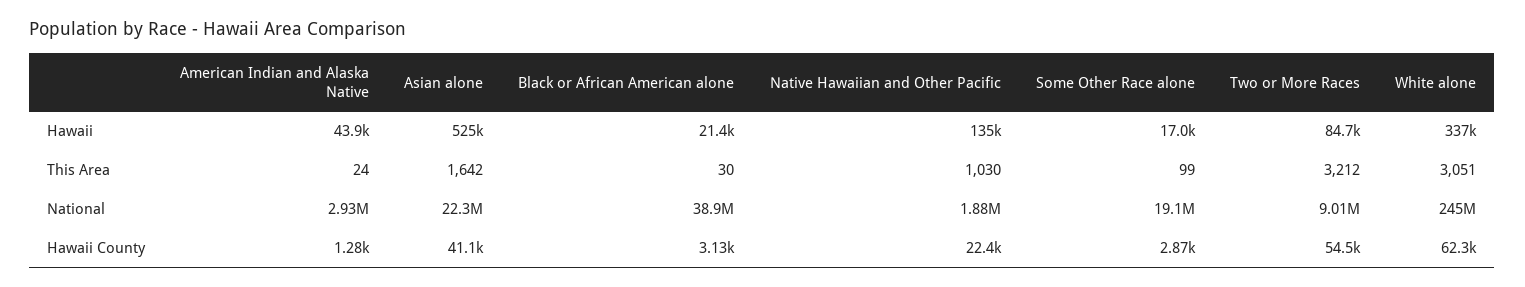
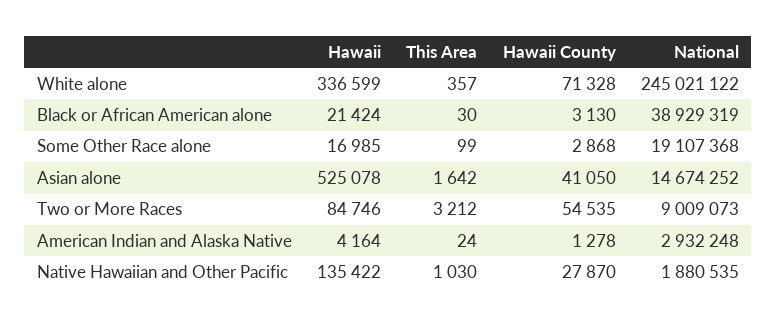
American Indian and Alaska Native, Hawaii: 43900 -> 4164
White alone, This Area: 3051 -> 357
Asian alone, National: 22300000 -> 14674252
Native Hawaiian and Other Pacific, Hawaii County: 22400 -> 27870
White alone, Hawaii County: 62300 -> 71328

